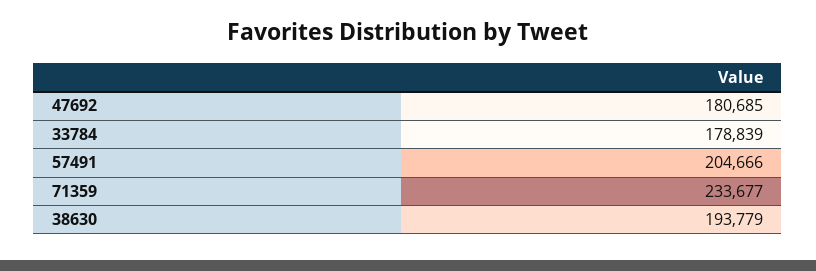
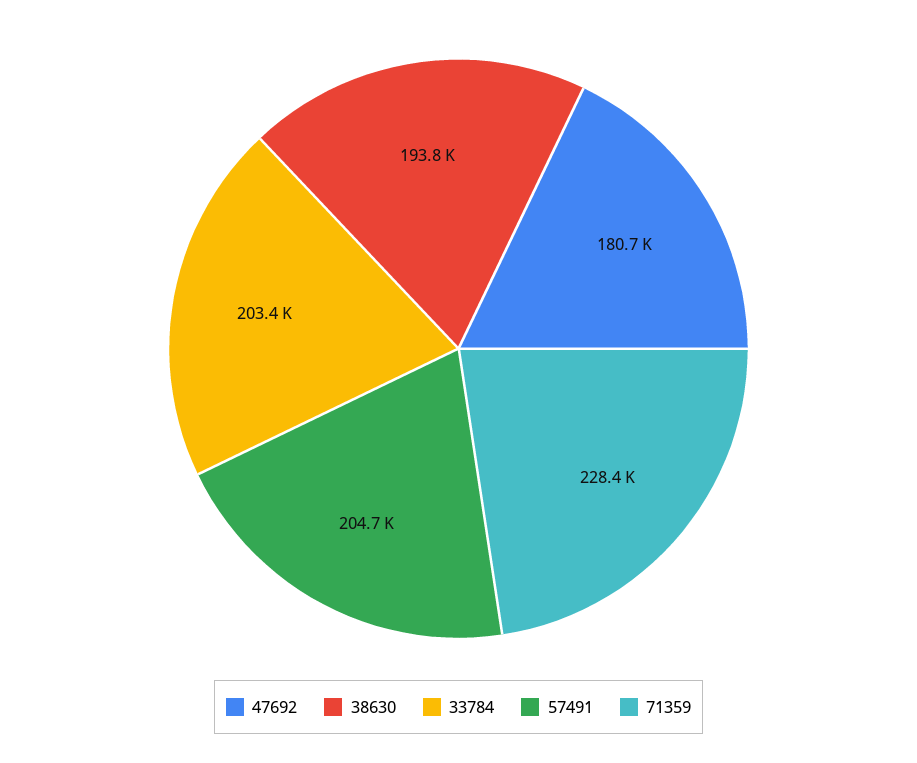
33784: 178839 -> 203400
71359: 233677 -> 228400

